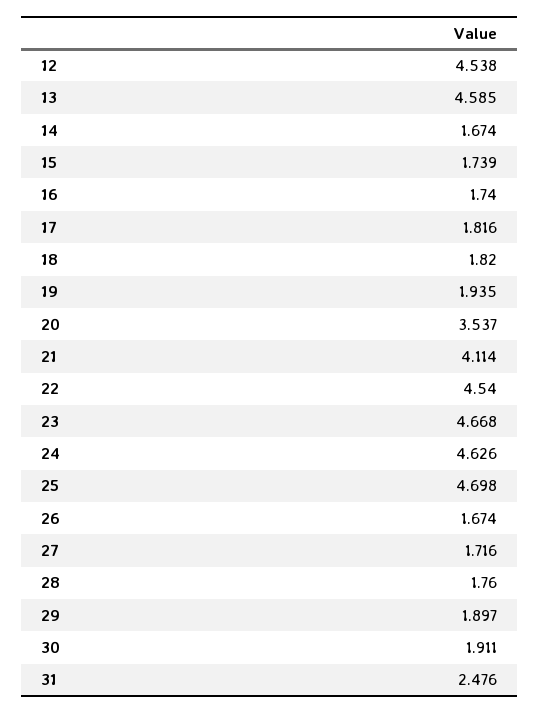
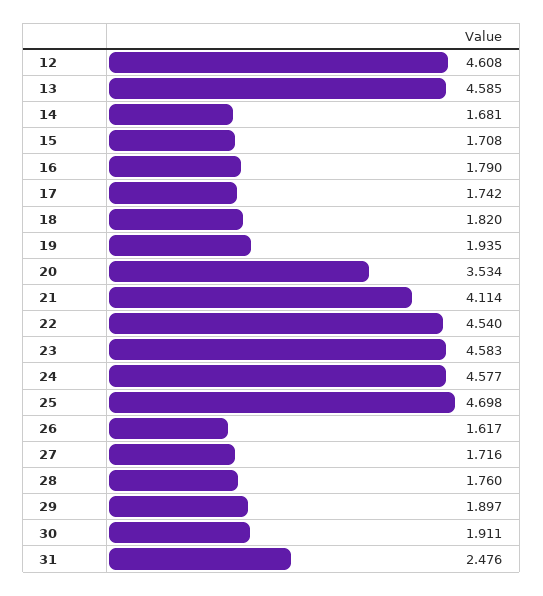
12: 4.538 -> 4.608
14: 1.674 -> 1.681
15: 1.739 -> 1.708
16: 1.74 -> 1.79
17: 1.816 -> 1.742
20: 3.537 -> 3.534
23: 4.668 -> 4.583
24: 4.626 -> 4.577
26: 1.674 -> 1.617

